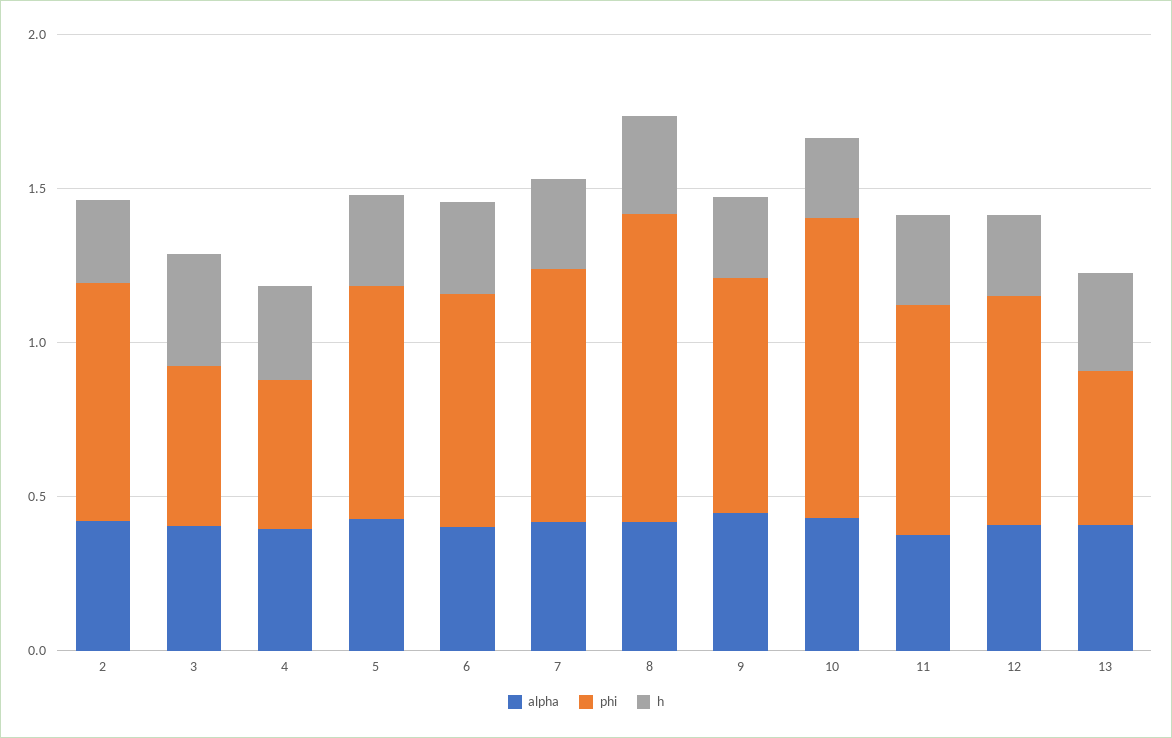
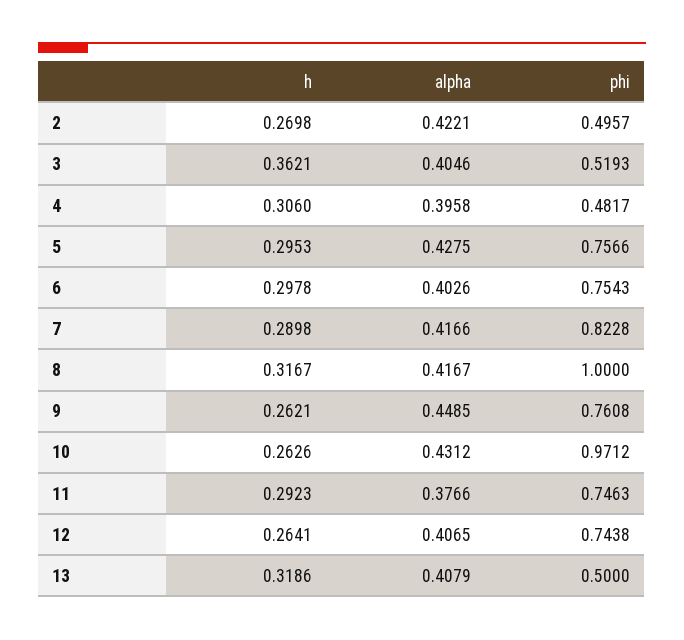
phi, 2: 0.8 -> 0.4957

